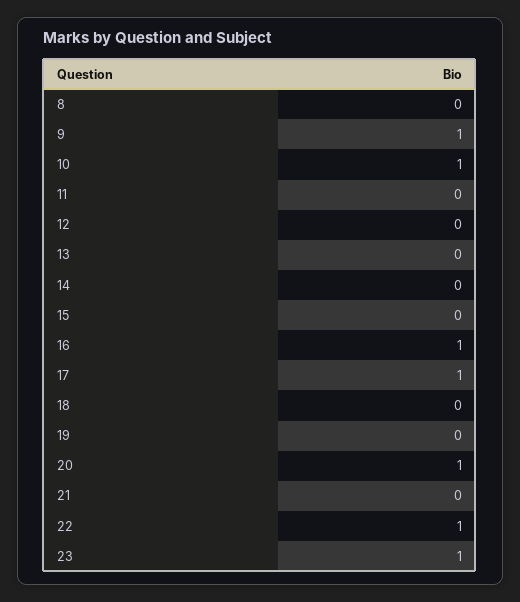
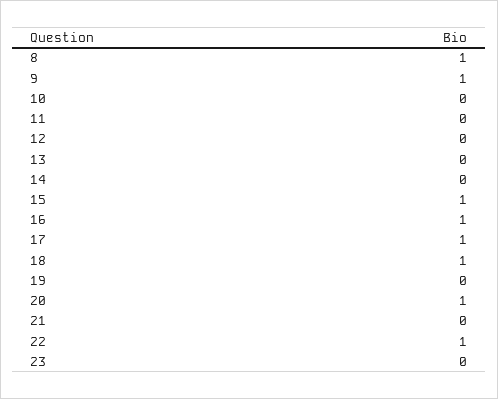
8: 0 -> 1
10: 1 -> 0
15: 0 -> 1
18: 0 -> 1
23: 1 -> 0

